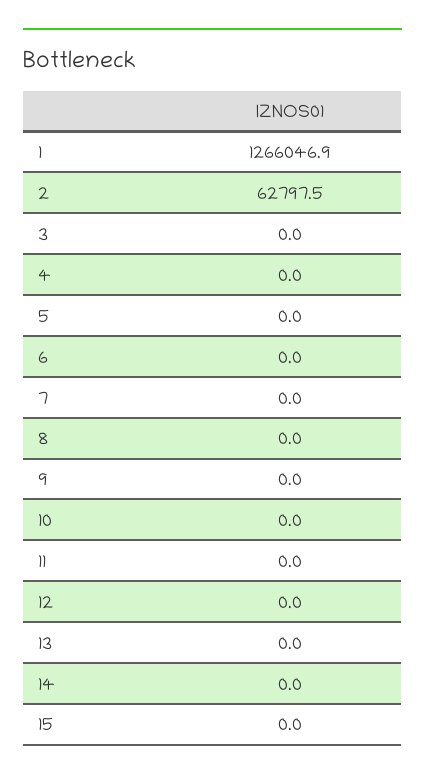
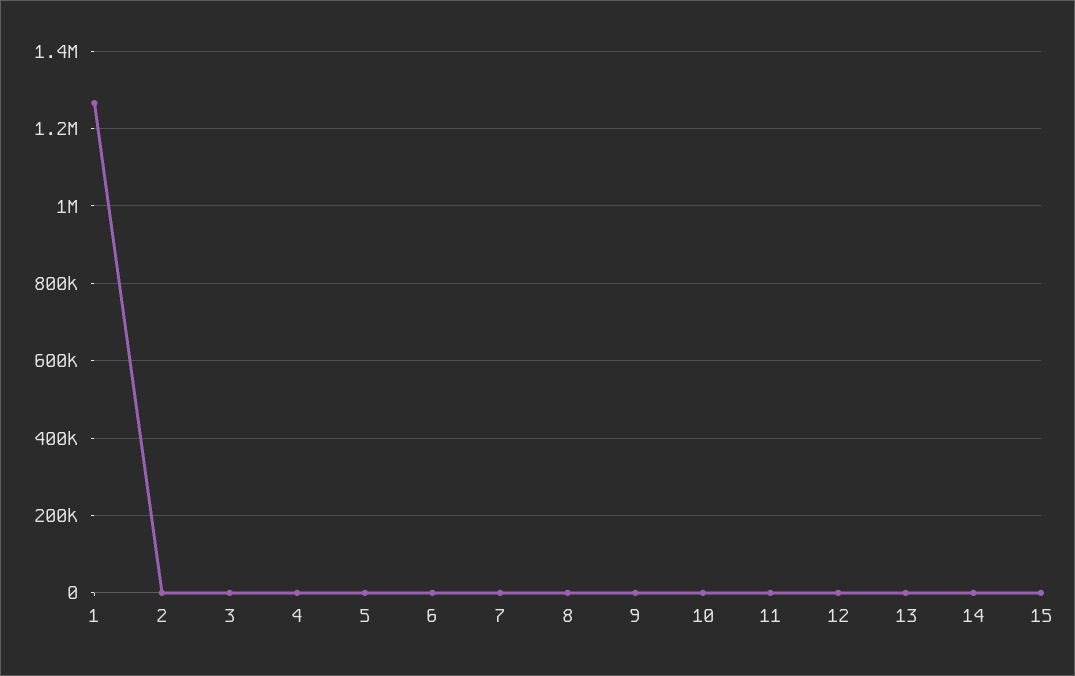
2: 62797.5 -> 0

